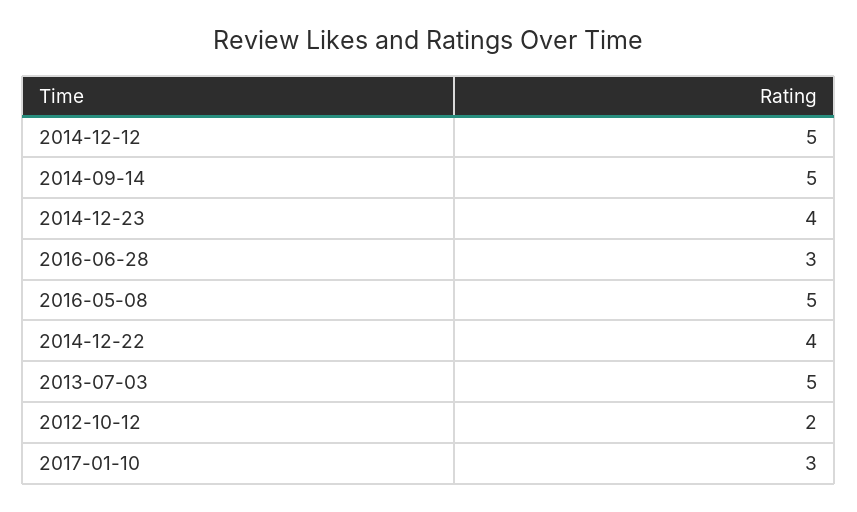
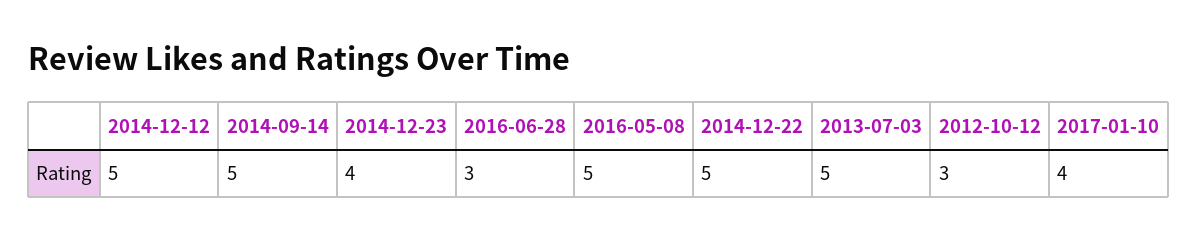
2014-12-22: 4 -> 5
2012-10-12: 2 -> 3
2017-01-10: 3 -> 4

